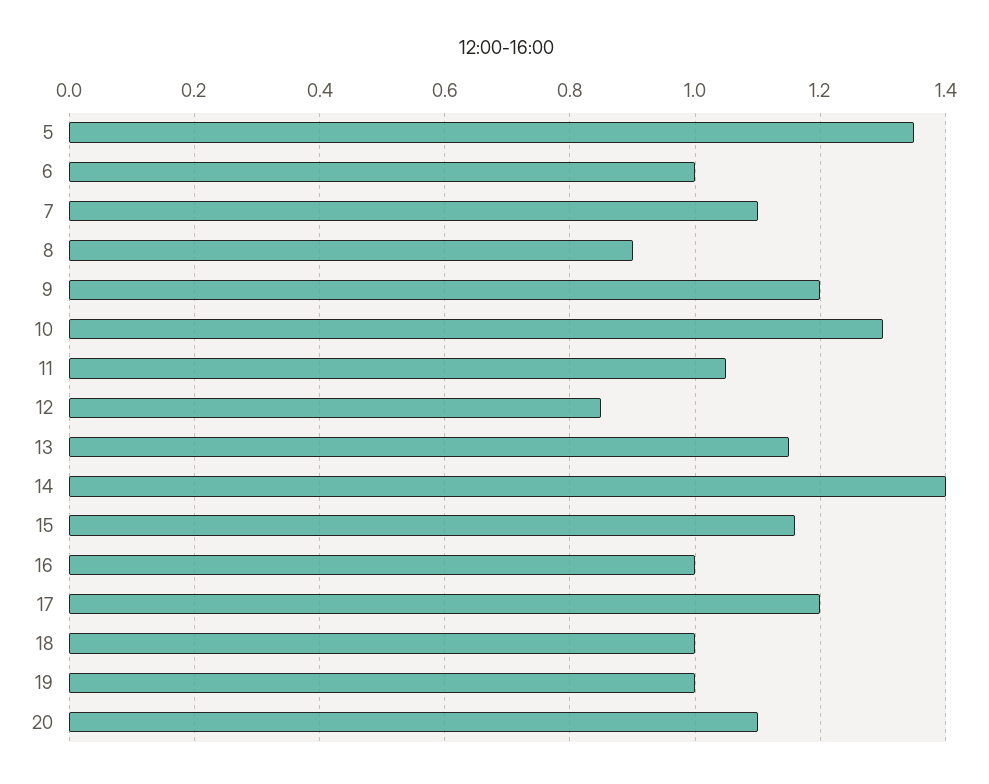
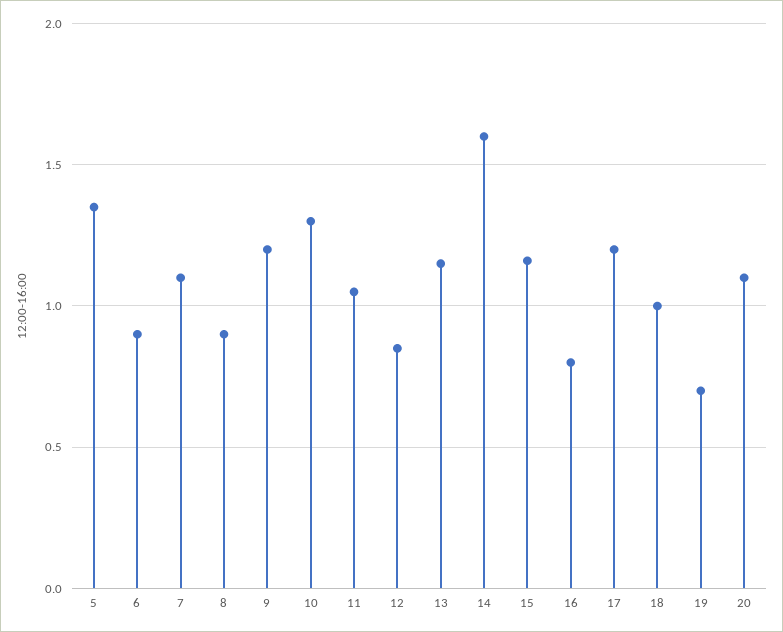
6: 1 -> 0.9
14: 1.4 -> 1.6
16: 1 -> 0.8
19: 1 -> 0.7

